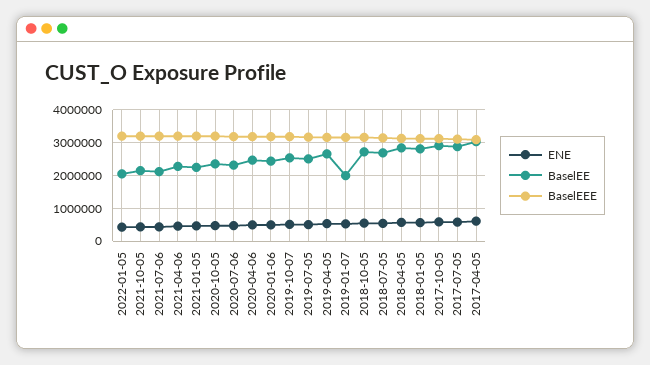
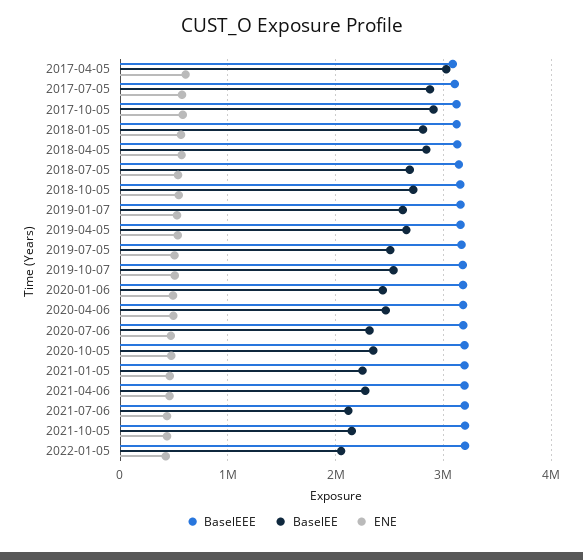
BaselEE, 2019-01-07: 2000000 -> 2600000

